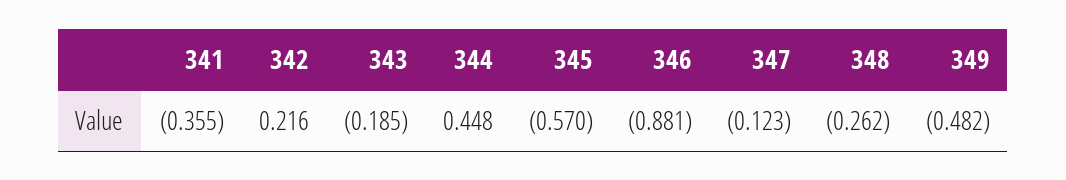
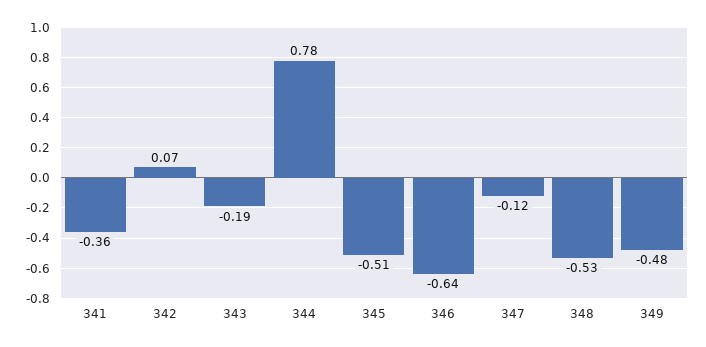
342: 0.216 -> 0.07
344: 0.448 -> 0.78
345: -0.57 -> -0.51
346: -0.881 -> -0.64
348: -0.262 -> -0.53

